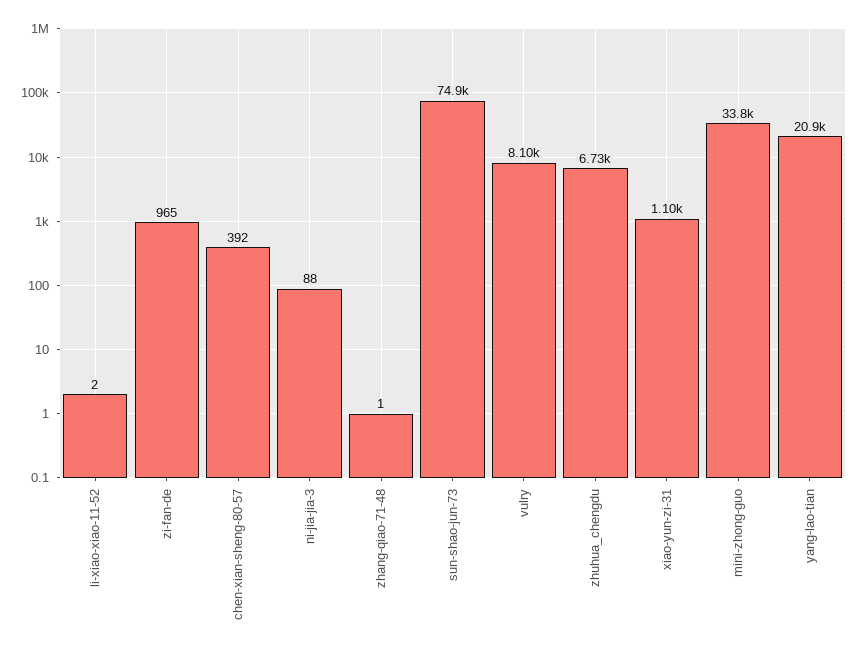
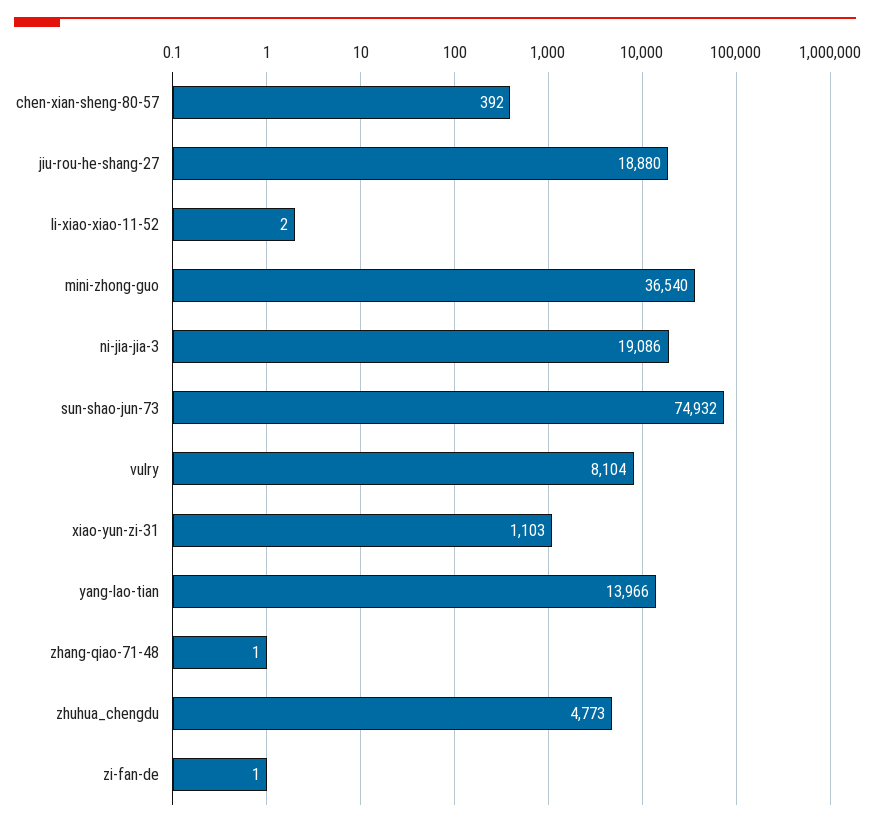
zi-fan-de: 965 -> 1
ni-jia-jia-3: 88 -> 19086
zhuhua_chengdu: 6730 -> 4773
mini-zhong-guo: 33800 -> 36540
yang-lao-tian: 20900 -> 13966
jiu-rou-he-shang-27: none -> 18880

